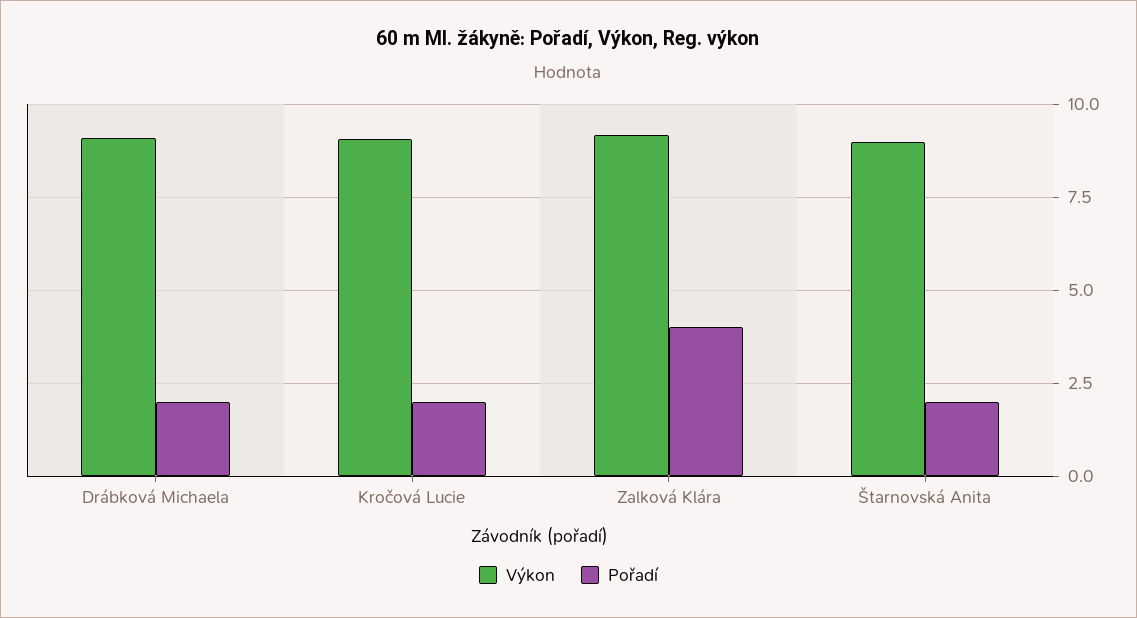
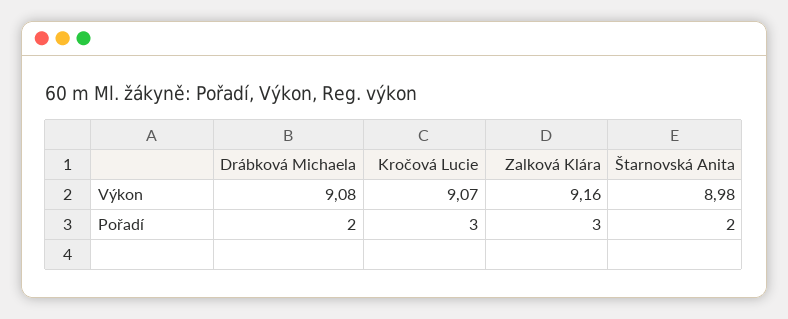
Pořadí, Kročová Lucie: 2 -> 3
Pořadí, Zalková Klára: 4 -> 3

